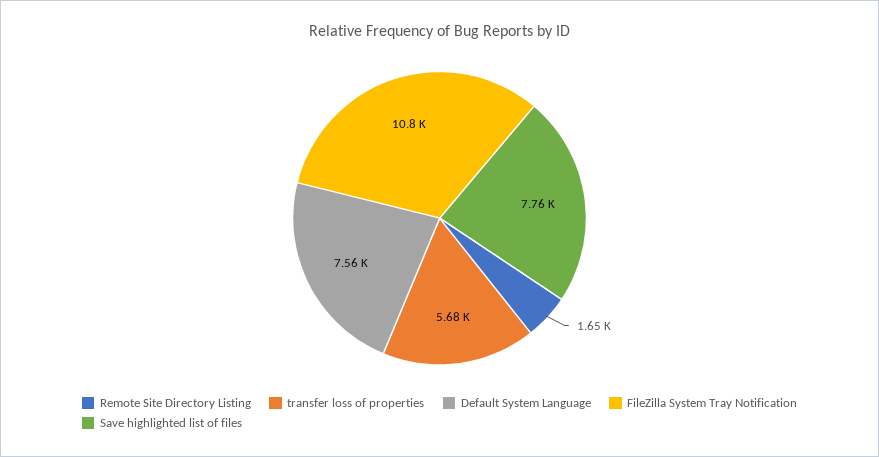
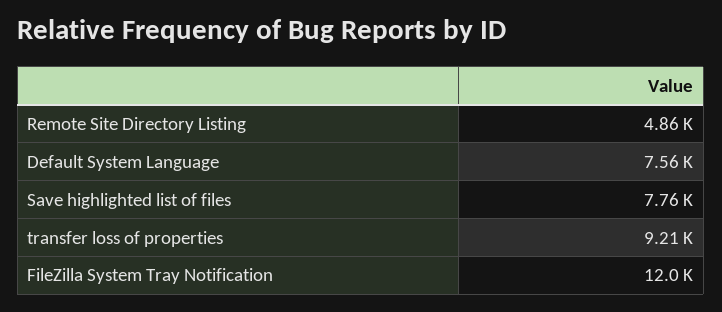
Remote Site Directory Listing: 1650 -> 4860
transfer loss of properties: 5680 -> 9210
FileZilla System Tray Notification: 10800 -> 12000

